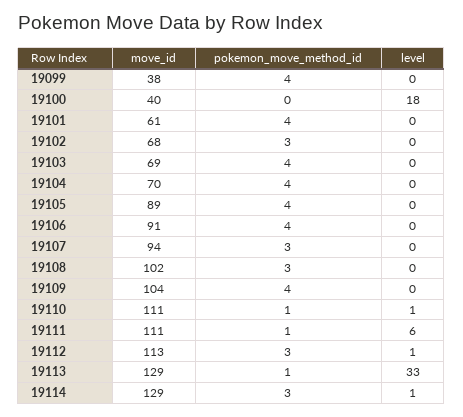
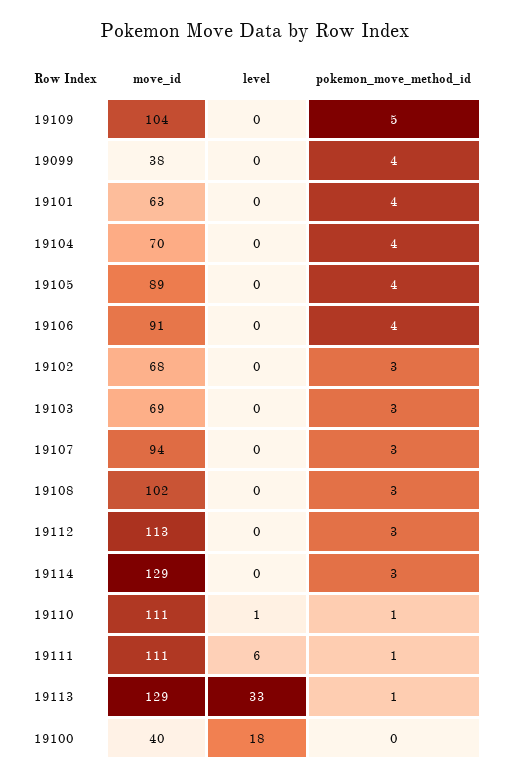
move_id, 19101: 61 -> 63
pokemon_move_method_id, 19103: 4 -> 3
pokemon_move_method_id, 19109: 4 -> 5
level, 19112: 1 -> 0
level, 19114: 1 -> 0

